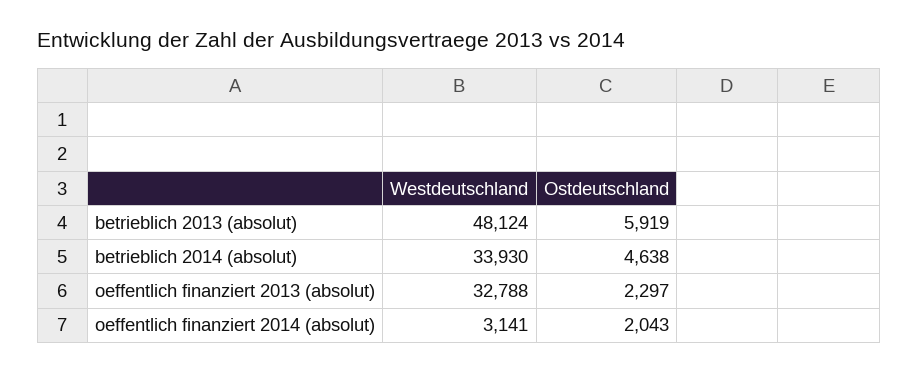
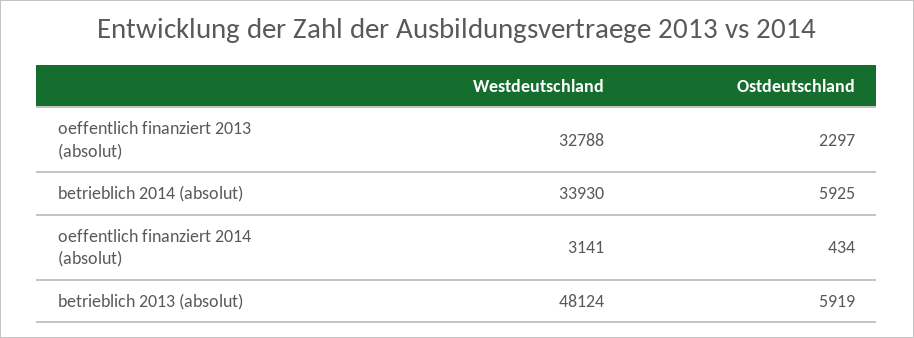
Ostdeutschland, betrieblich 2014 (absolut): 4638 -> 5925
Ostdeutschland, oeffentlich finanziert 2014 (absolut): 2043 -> 434

